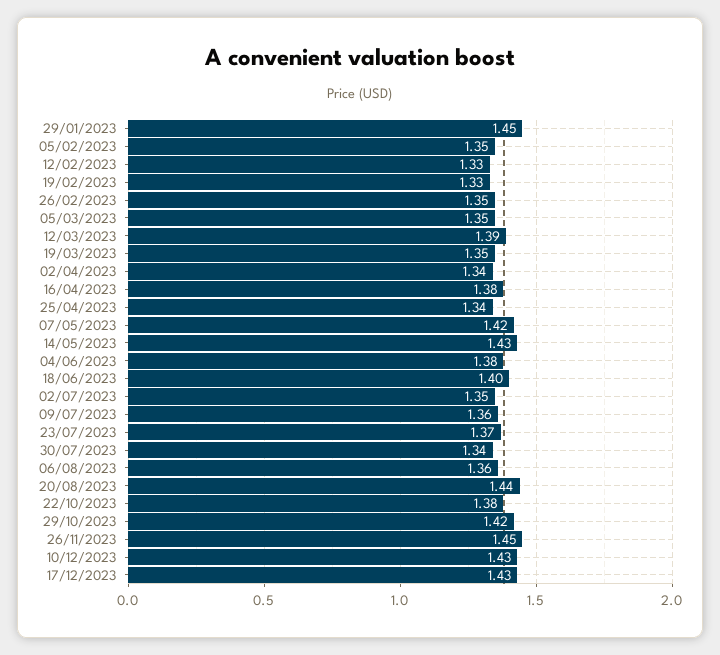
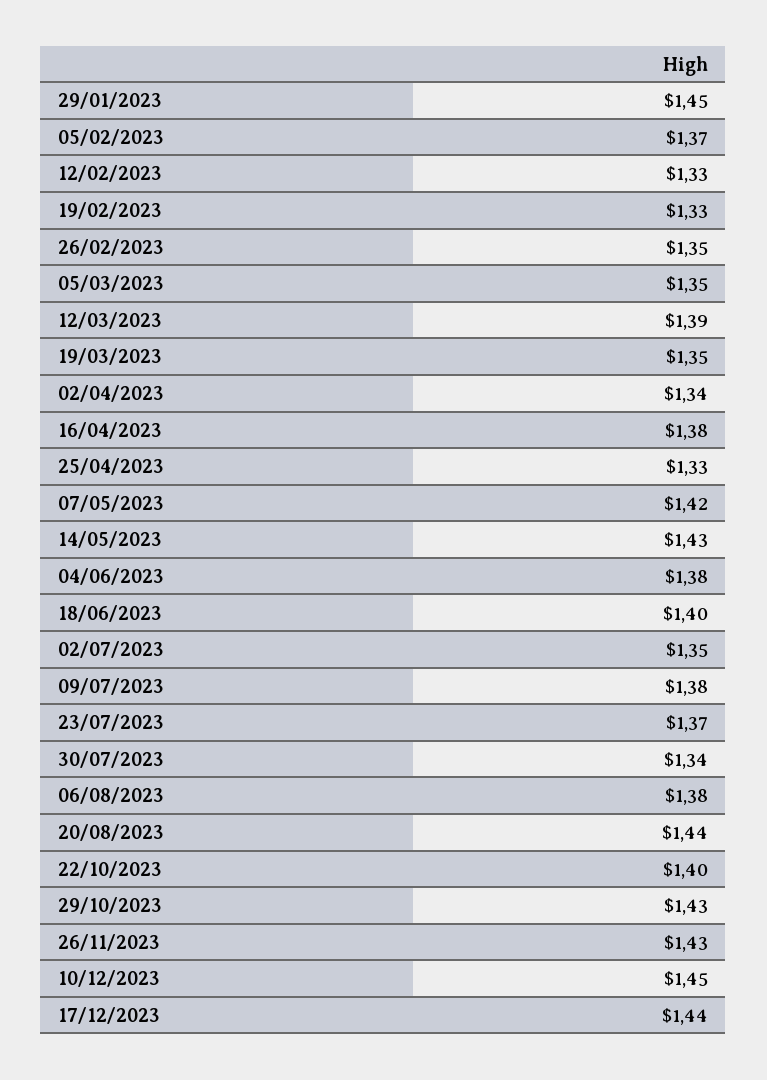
05/02/2023: 1.35 -> 1.37
25/04/2023: 1.34 -> 1.33
09/07/2023: 1.36 -> 1.38
06/08/2023: 1.36 -> 1.38
22/10/2023: 1.38 -> 1.4
29/10/2023: 1.42 -> 1.43
26/11/2023: 1.45 -> 1.43
10/12/2023: 1.43 -> 1.45
17/12/2023: 1.43 -> 1.44

